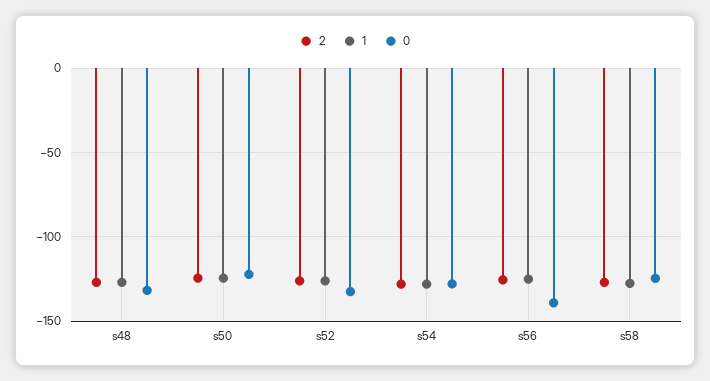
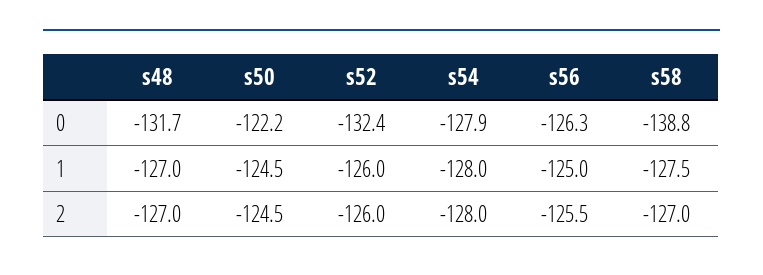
0, s56: -140 -> -126.3
0, s58: -125 -> -138.8

